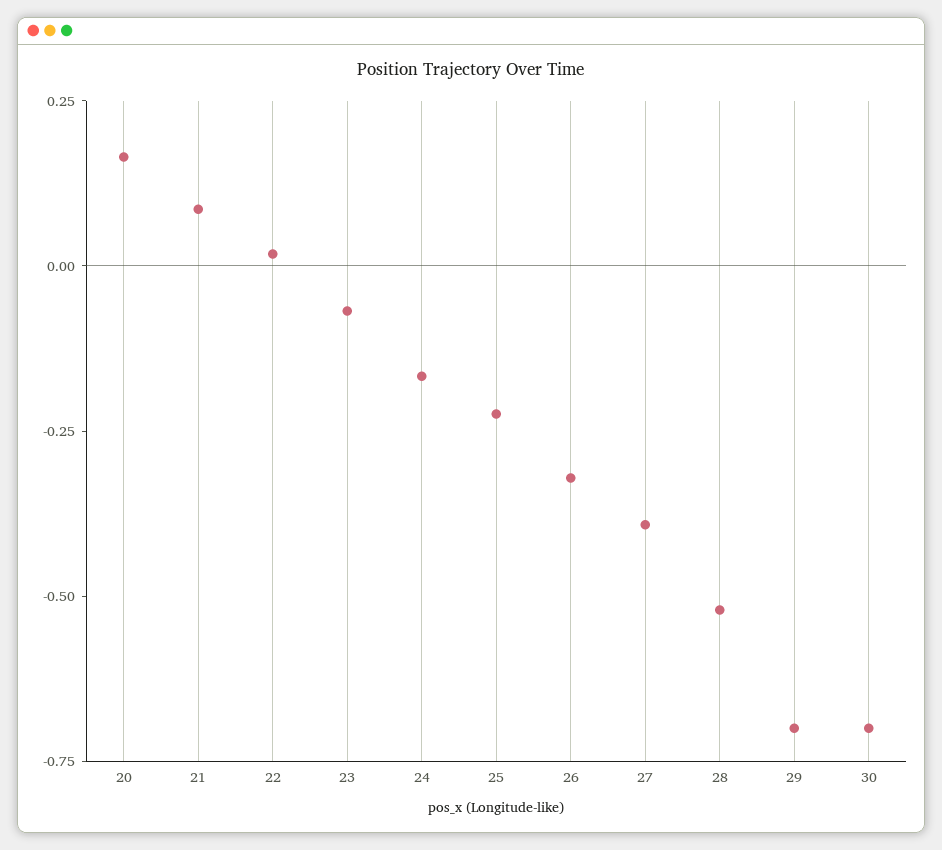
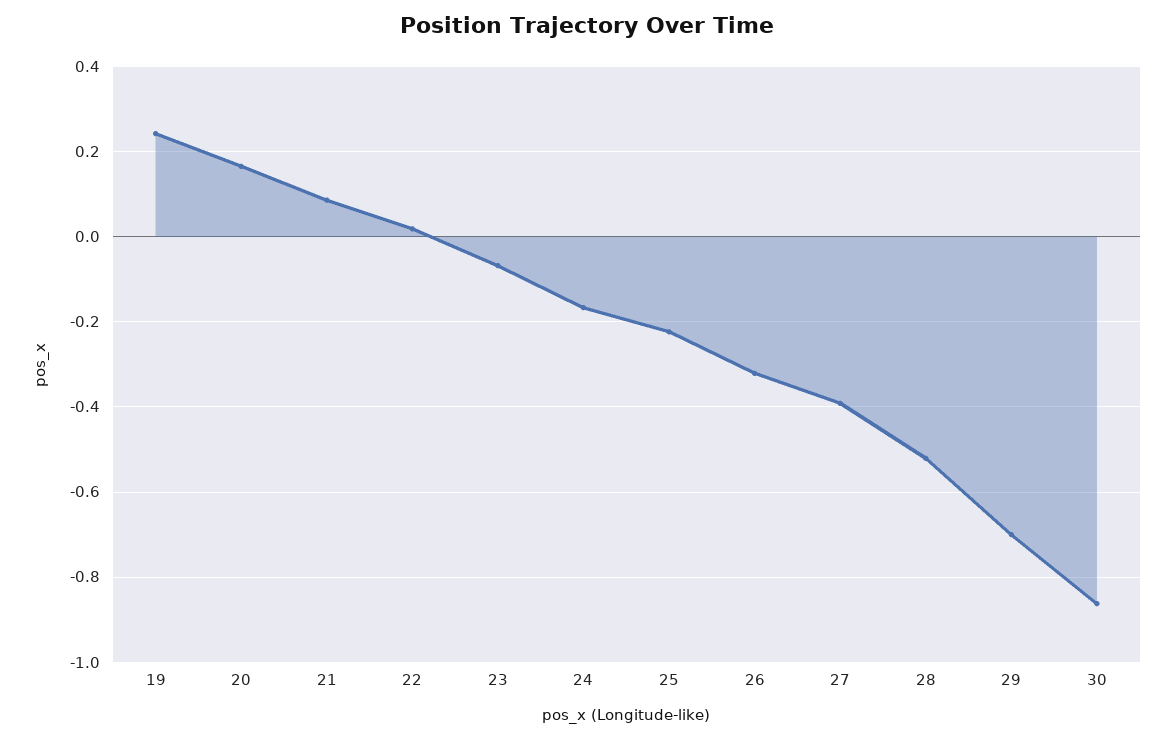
30: -0.7 -> -0.86
19: none -> 0.24

